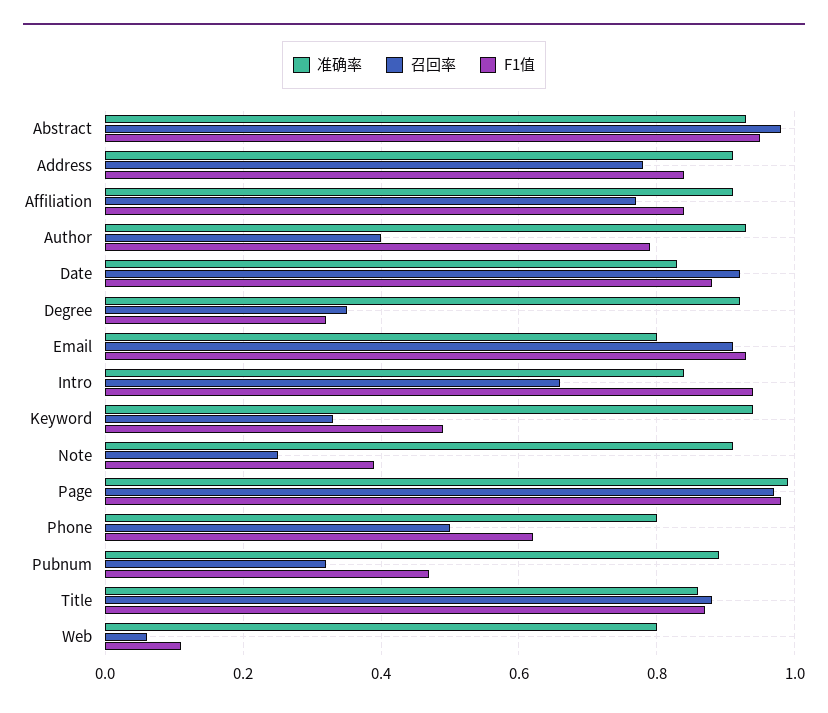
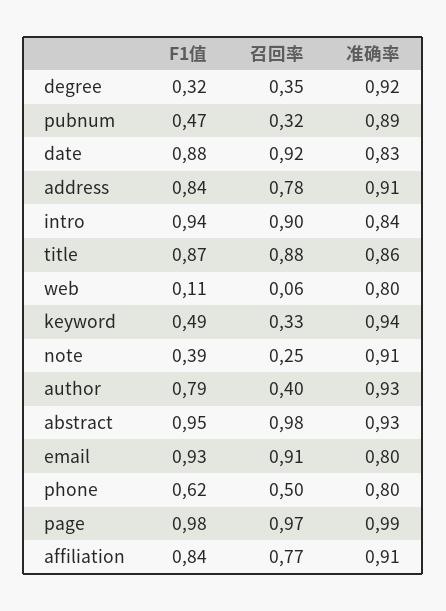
召回率, Intro: 0.65 -> 0.9

